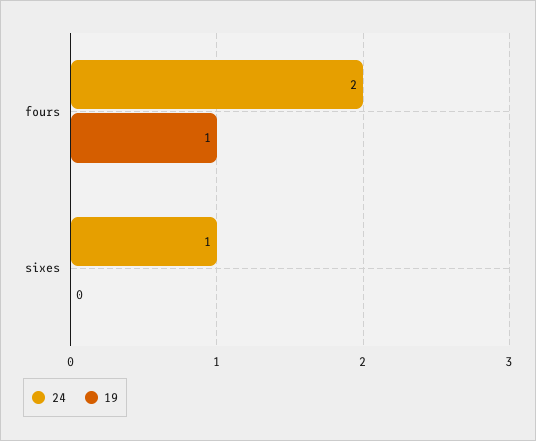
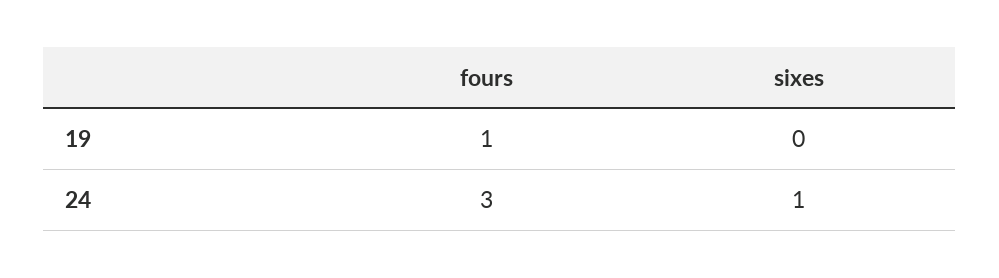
24, fours: 2 -> 3

